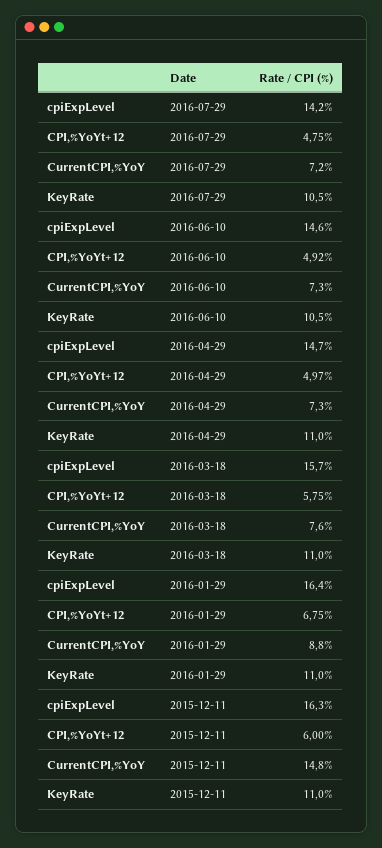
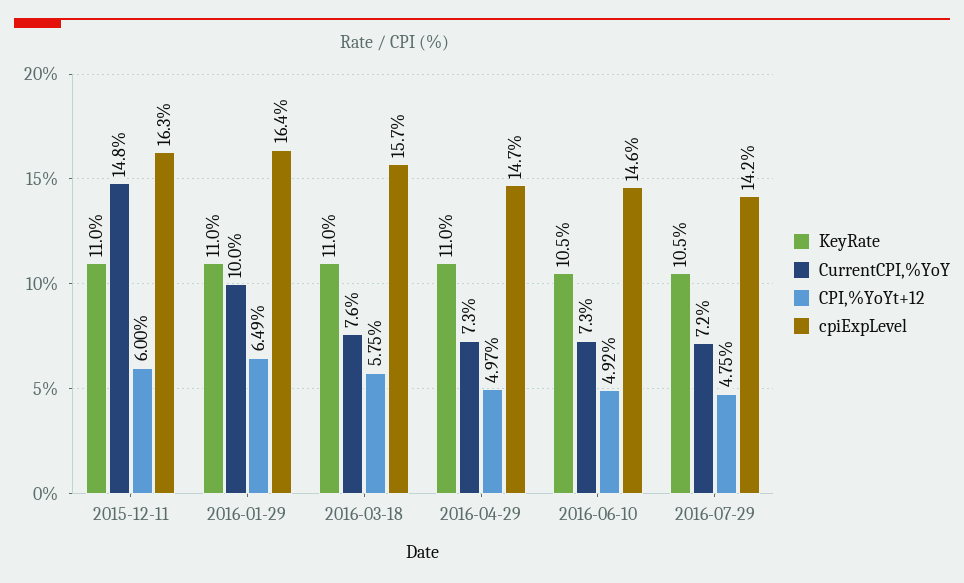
CPI,%YoYt+12, 2016-01-29: 6.75 -> 6.49
CurrentCPI,%YoY, 2016-01-29: 8.8 -> 10

